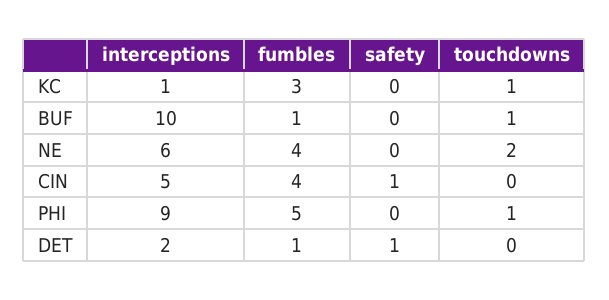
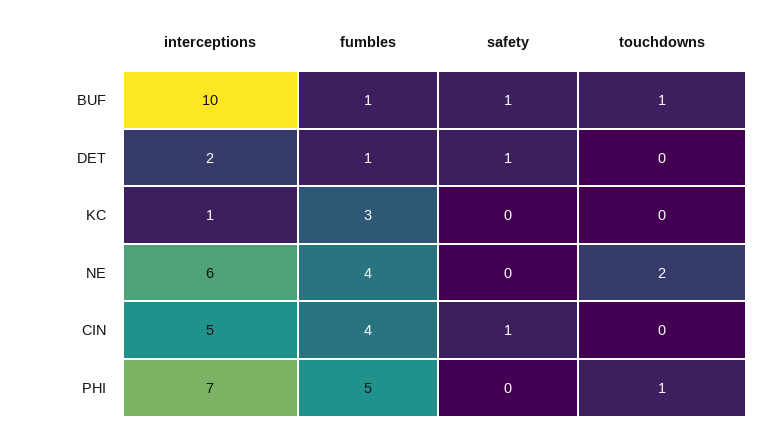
touchdowns, KC: 1 -> 0
safety, BUF: 0 -> 1
interceptions, PHI: 9 -> 7

